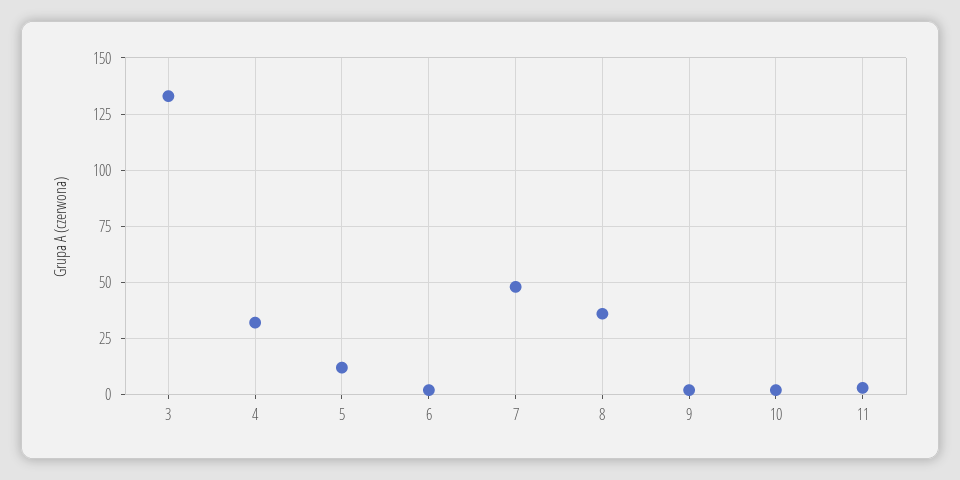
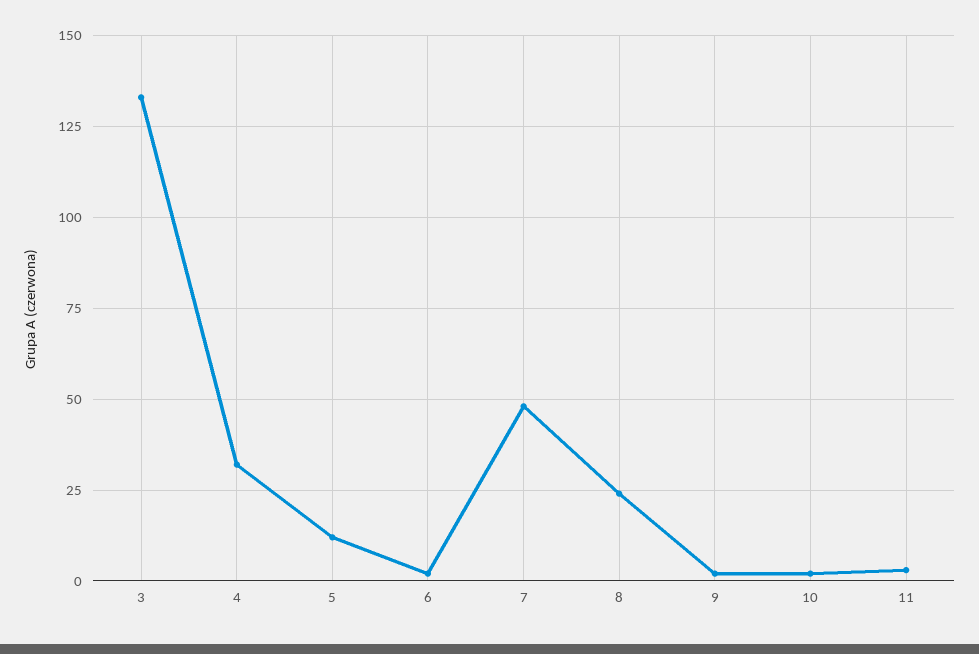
8: 35 -> 25

